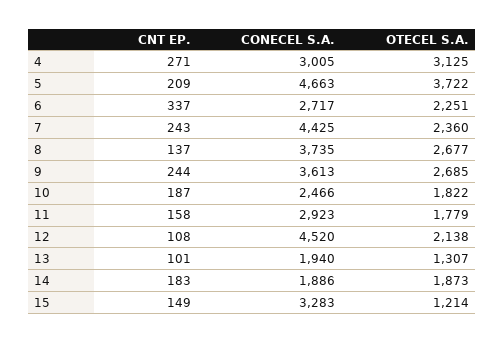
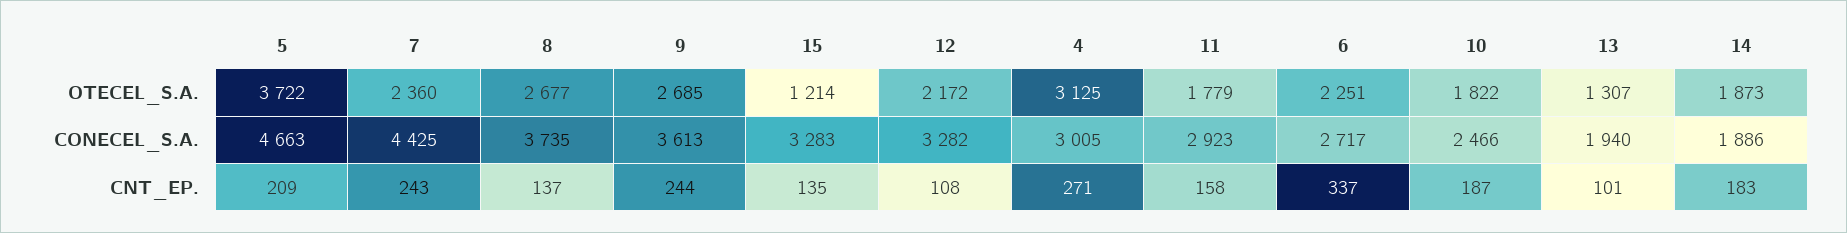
CONECEL S.A., 12: 4520 -> 3282
OTECEL S.A., 12: 2138 -> 2172
CNT EP., 15: 149 -> 135

